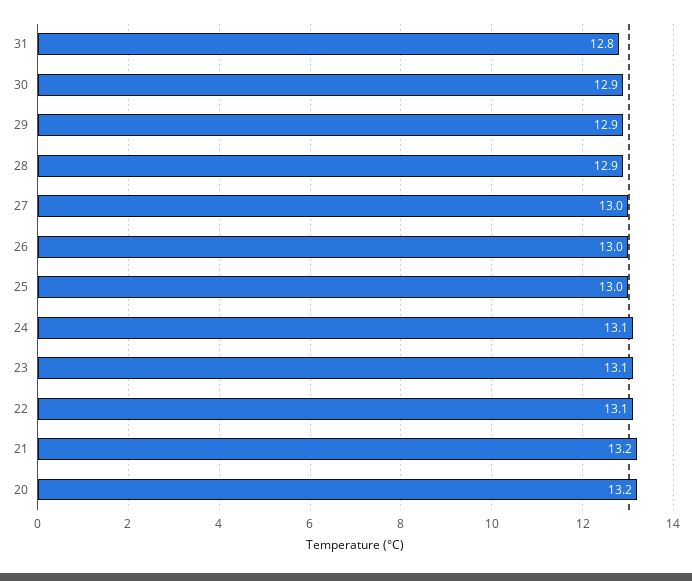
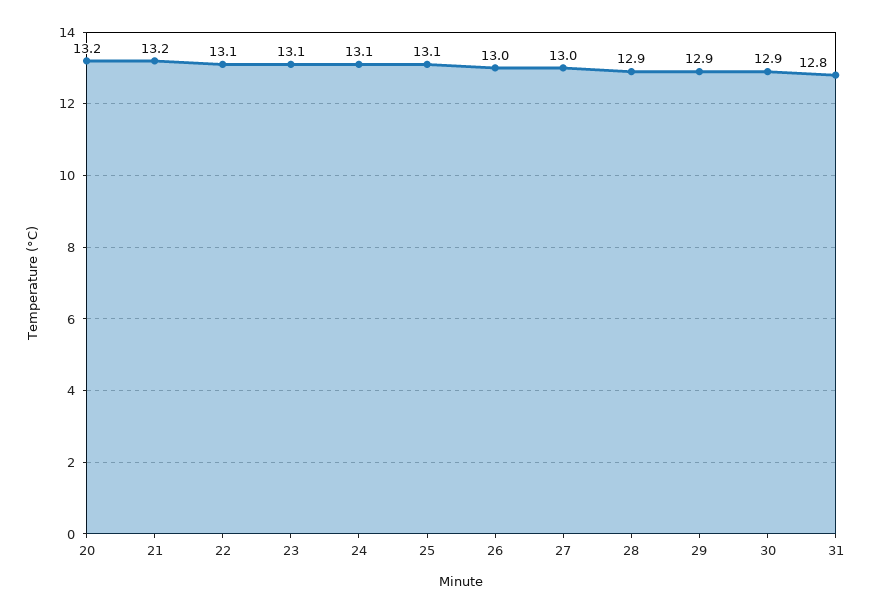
25: 13 -> 13.1

